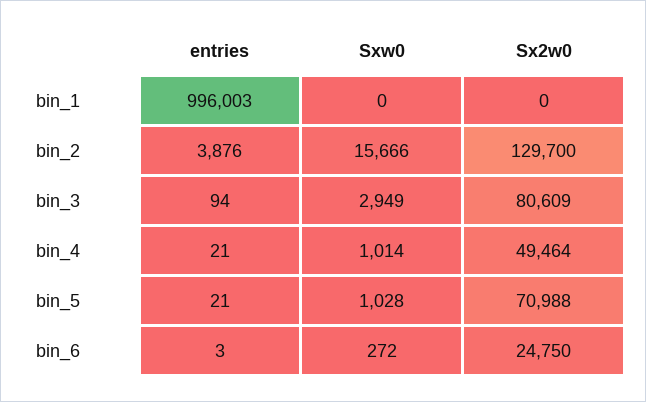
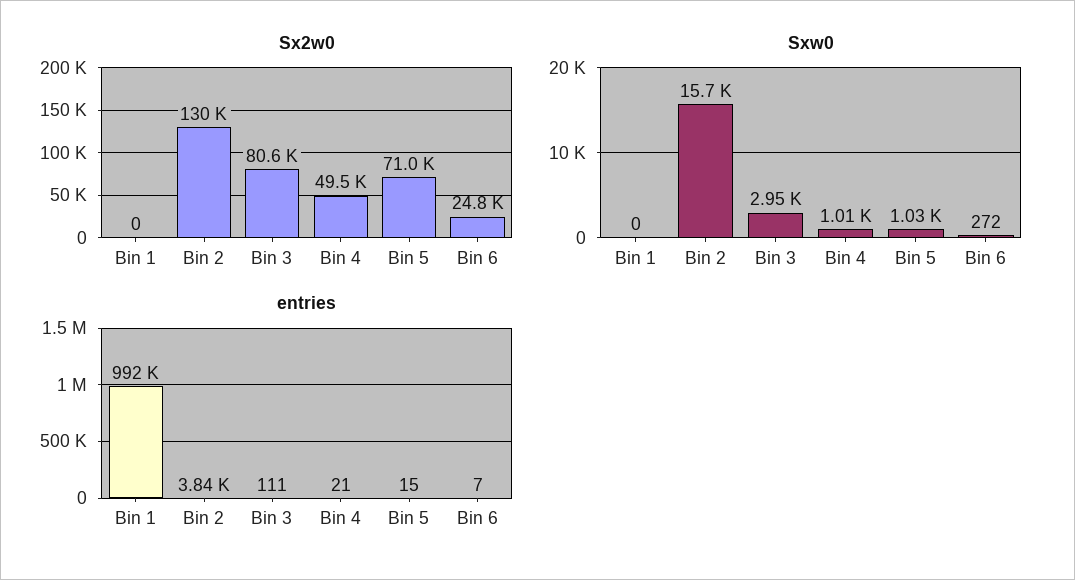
entries, bin_1: 996003 -> 992000
entries, bin_2: 3876 -> 3840
entries, bin_3: 94 -> 111
entries, bin_5: 21 -> 15
entries, bin_6: 3 -> 7

